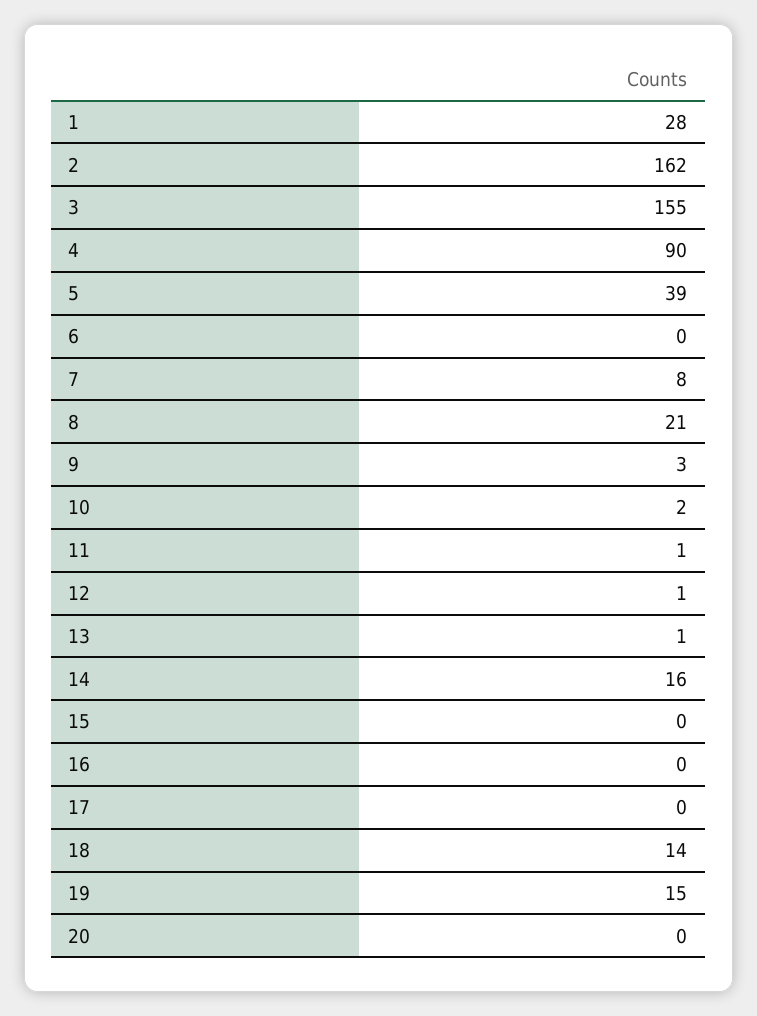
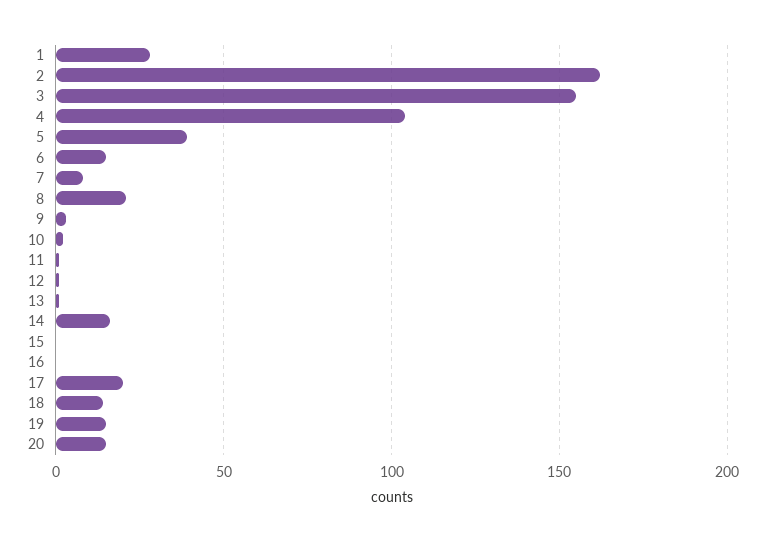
4: 90 -> 105
6: 0 -> 15
17: 0 -> 20
20: 0 -> 15

